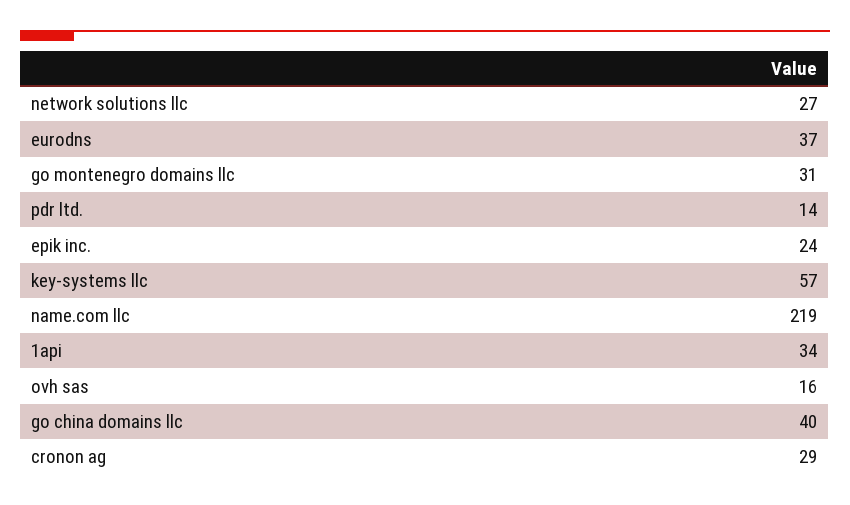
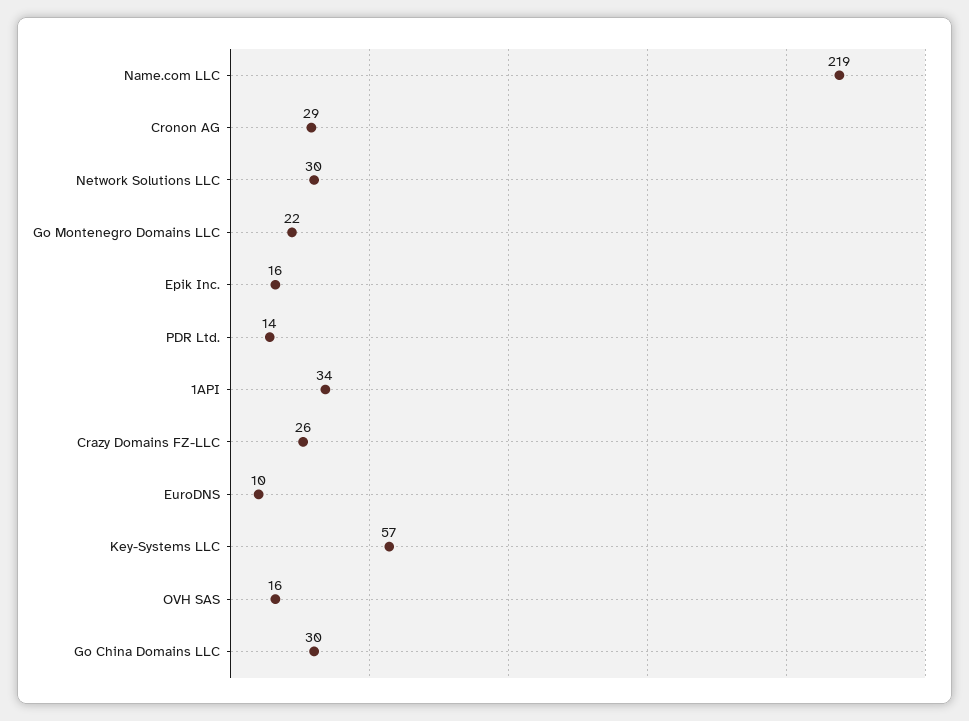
network solutions llc: 27 -> 30
eurodns: 37 -> 10
go montenegro domains llc: 31 -> 22
epik inc.: 24 -> 16
go china domains llc: 40 -> 30
Crazy Domains FZ-LLC: none -> 26

